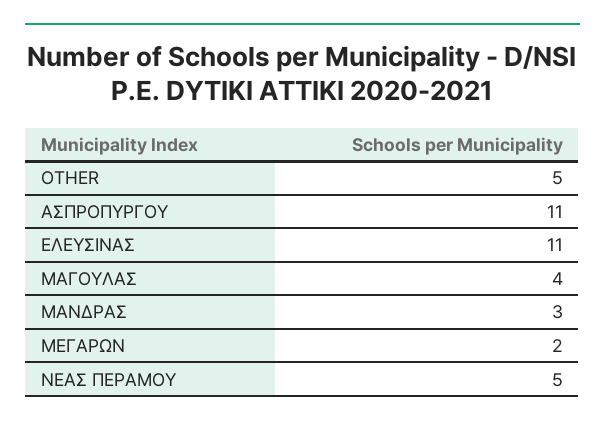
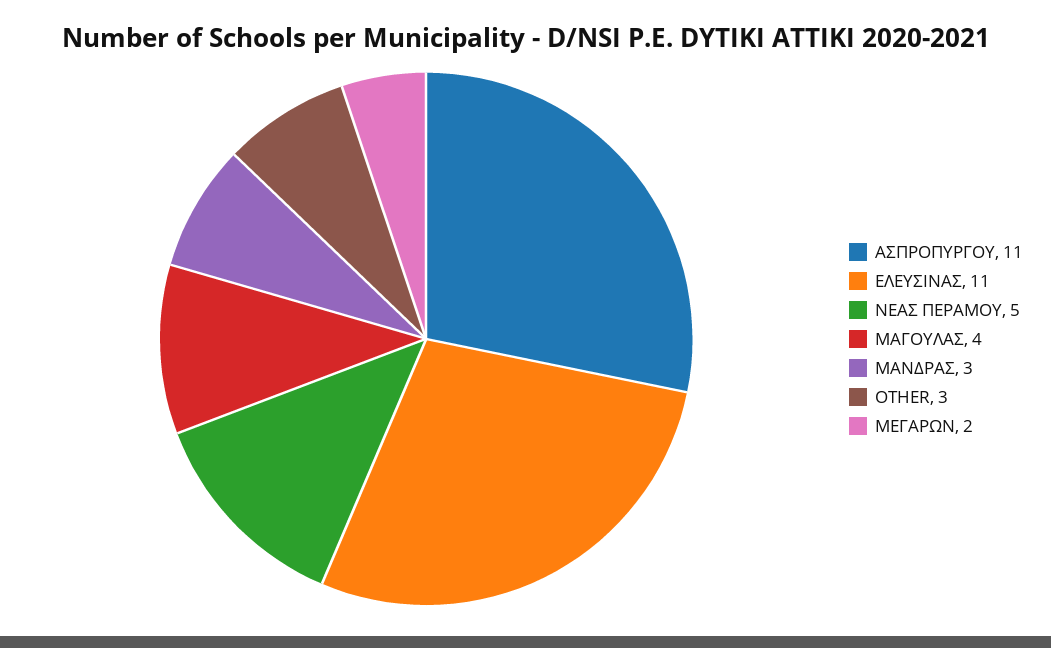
OTHER: 5 -> 3

